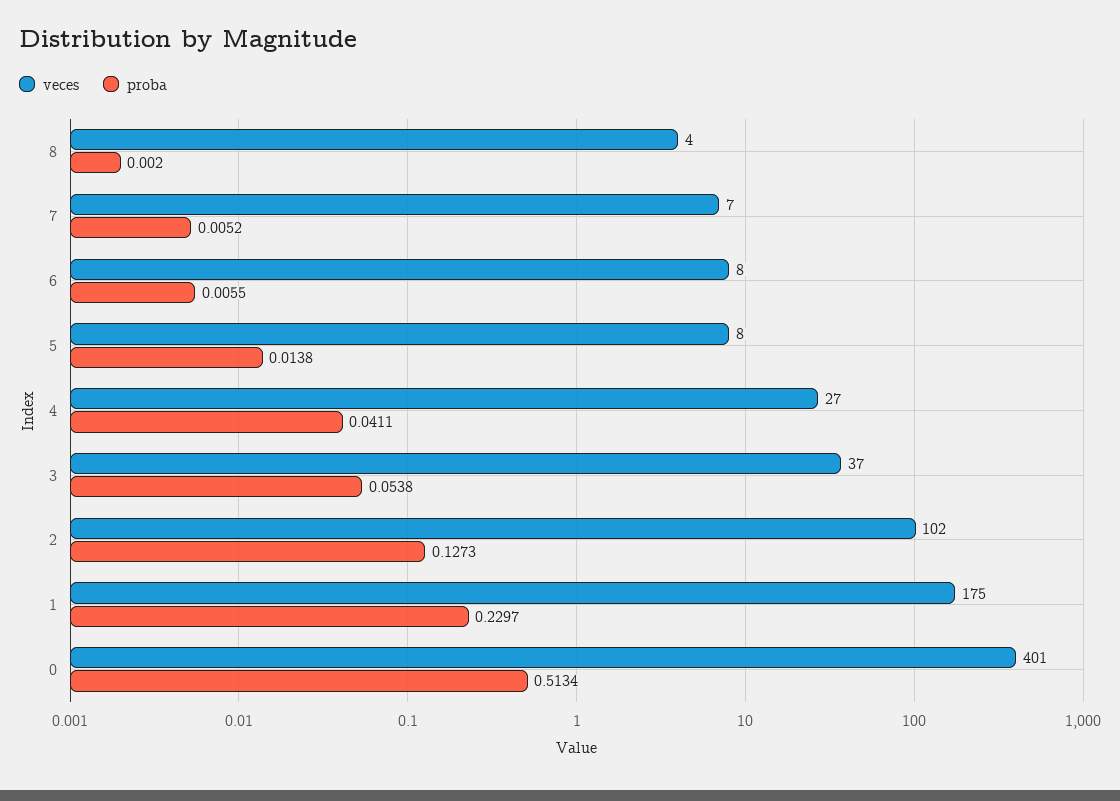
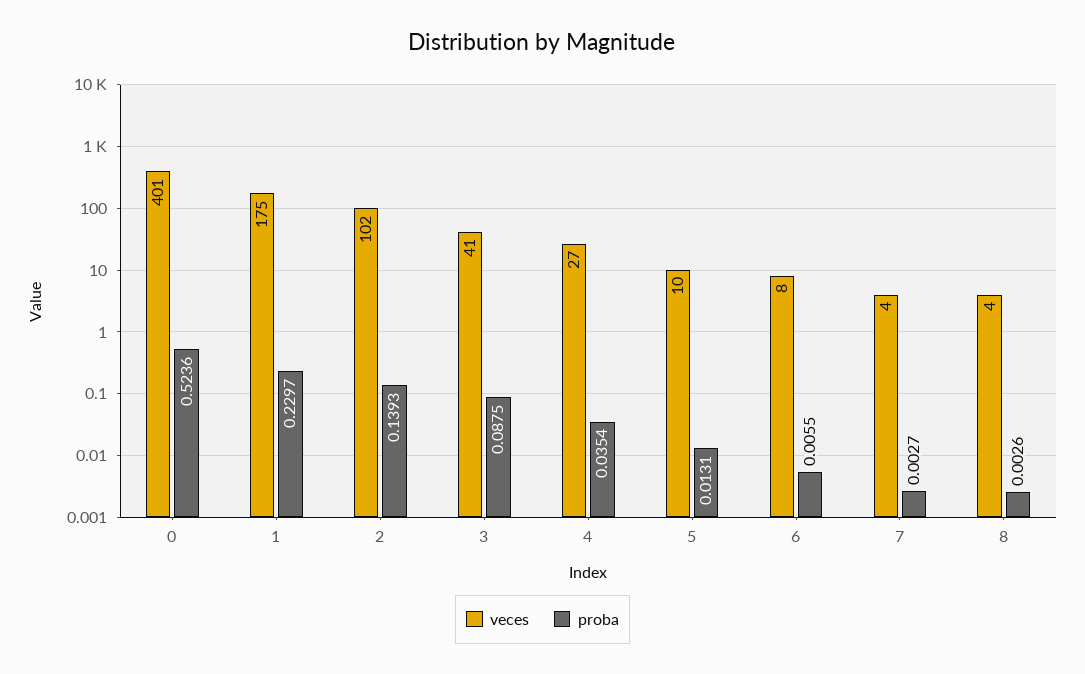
proba, 8: 0.002 -> 0.0026
veces, 7: 7 -> 4
proba, 7: 0.0052 -> 0.0027
veces, 5: 8 -> 10
proba, 5: 0.0138 -> 0.0131
proba, 4: 0.0411 -> 0.0354
veces, 3: 37 -> 41
proba, 3: 0.0538 -> 0.0875
proba, 2: 0.1273 -> 0.1393
proba, 0: 0.5134 -> 0.5236

